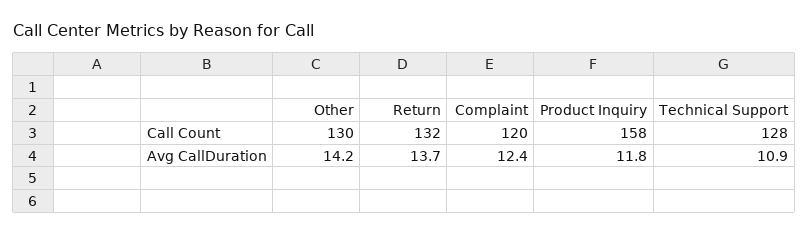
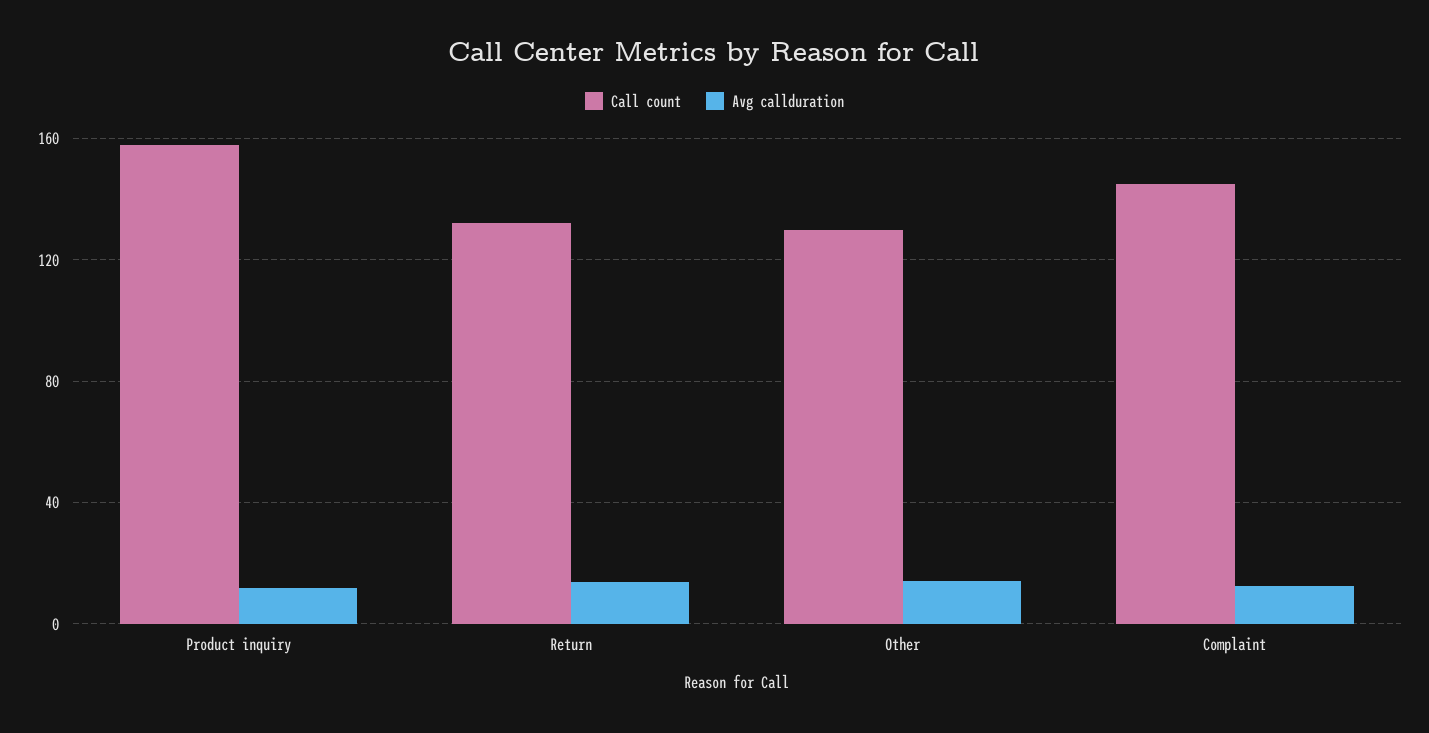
Call Count, Complaint: 120 -> 145
Call Count, Technical Support: 128 -> none
Avg CallDuration, Technical Support: 10.9 -> none

